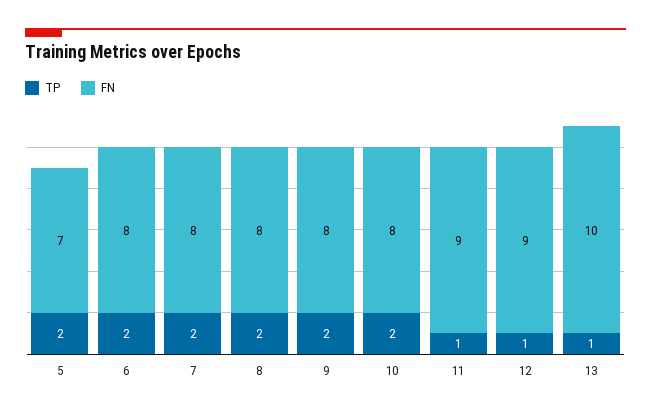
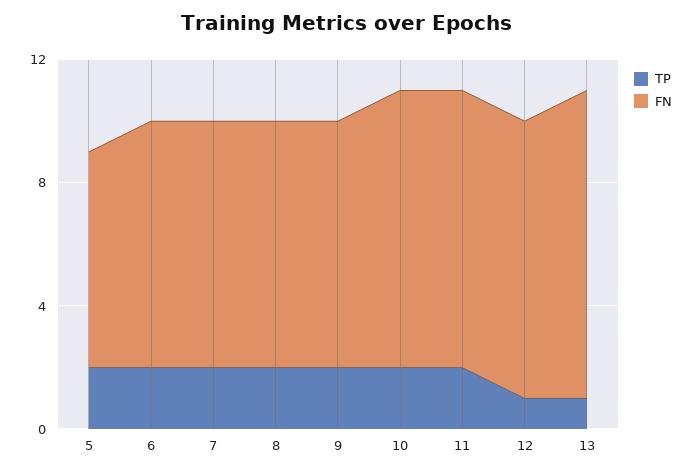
FN, 10: 8 -> 9
TP, 11: 1 -> 2

